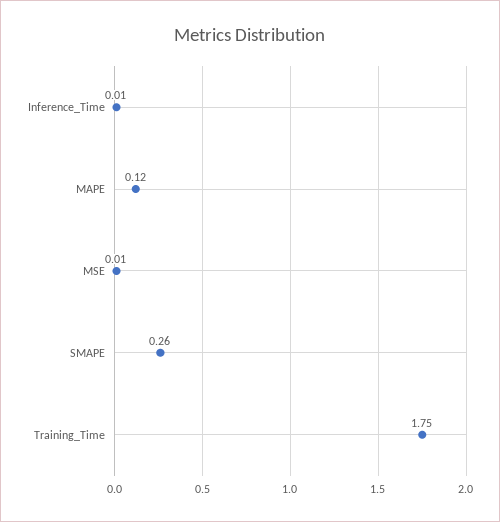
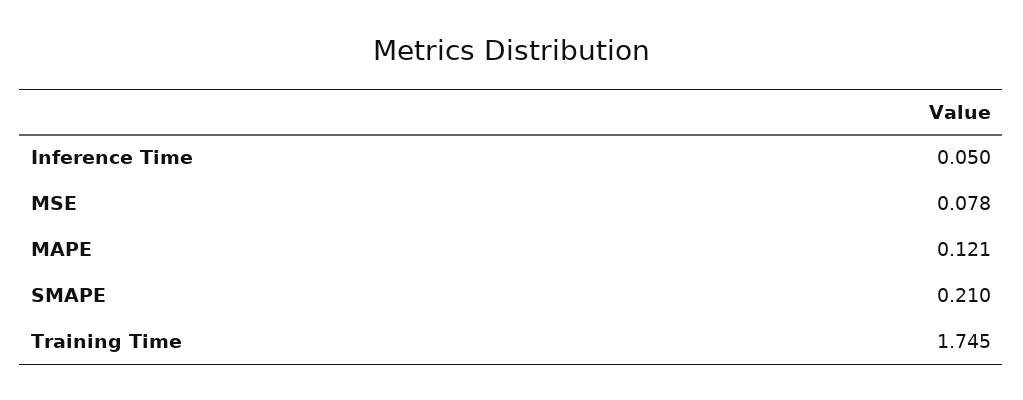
Inference_Time: 0.01 -> 0.05
MSE: 0.01 -> 0.078
SMAPE: 0.26 -> 0.21

